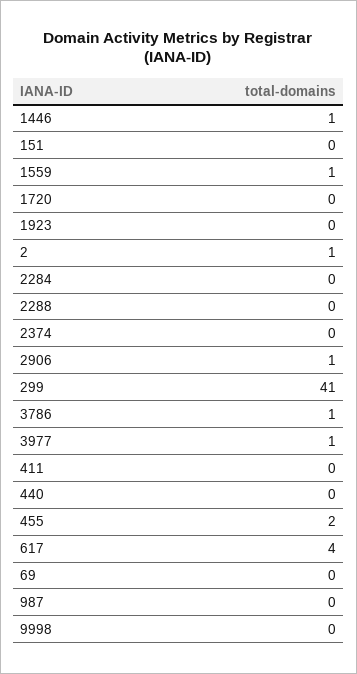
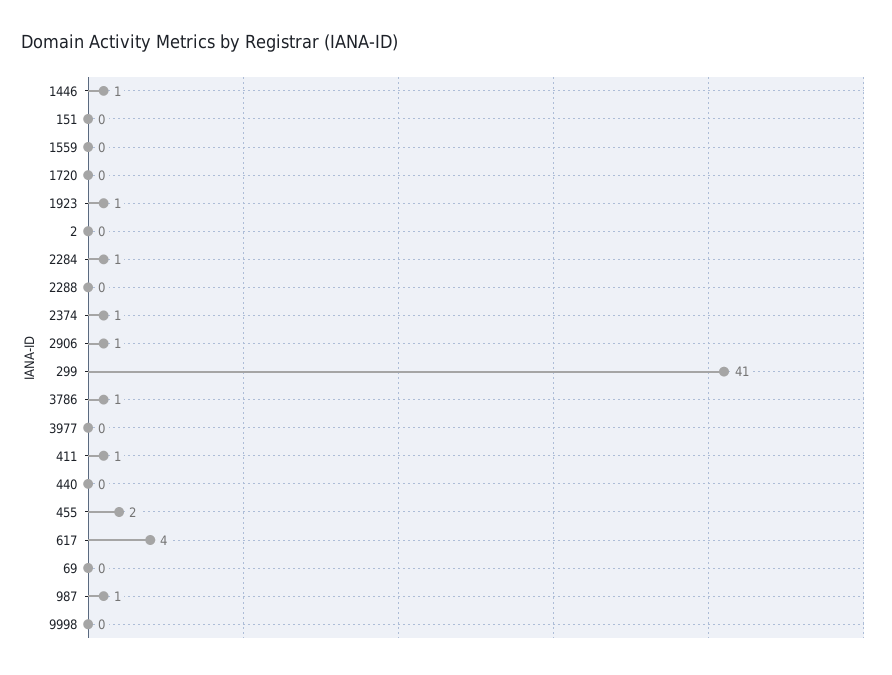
1559: 1 -> 0
1923: 0 -> 1
2: 1 -> 0
2284: 0 -> 1
2374: 0 -> 1
3977: 1 -> 0
411: 0 -> 1
987: 0 -> 1

